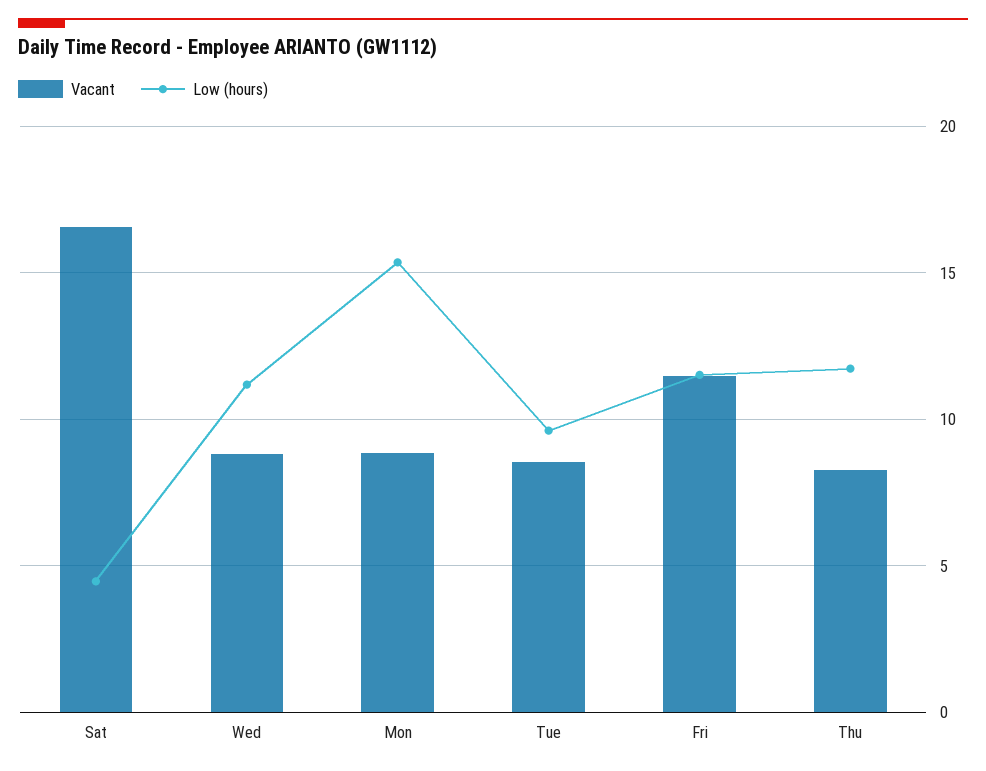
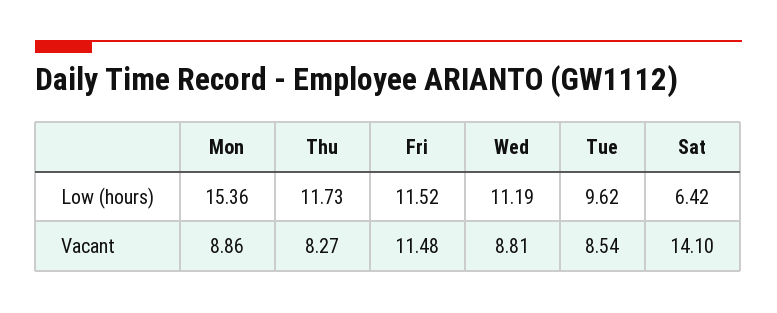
Vacant, Sat: 16.5 -> 14.1
Low (hours), Sat: 4.5 -> 6.42

